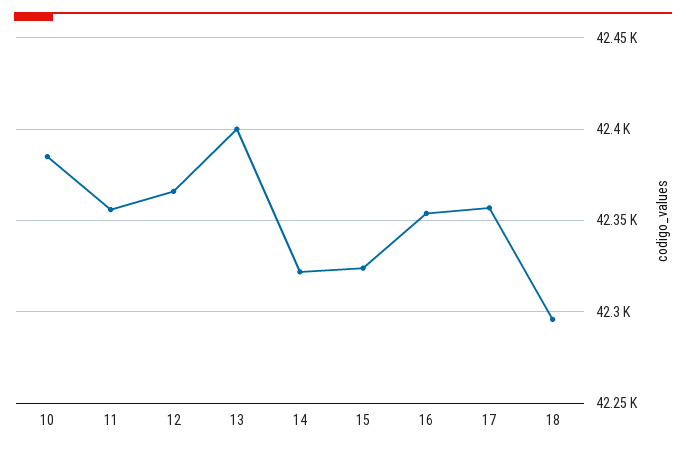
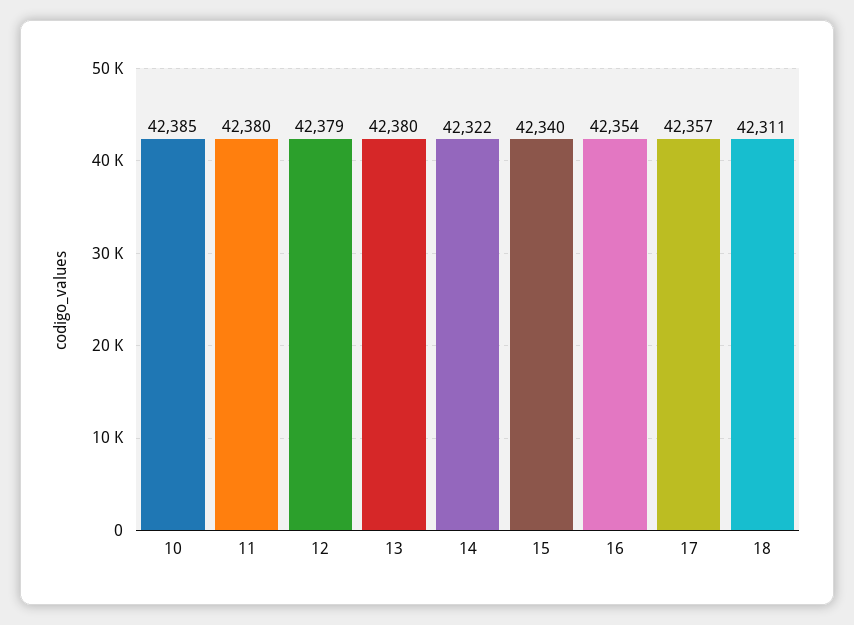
11: 42355 -> 42380
12: 42365 -> 42379
13: 42400 -> 42380
15: 42325 -> 42340
18: 42295 -> 42311

